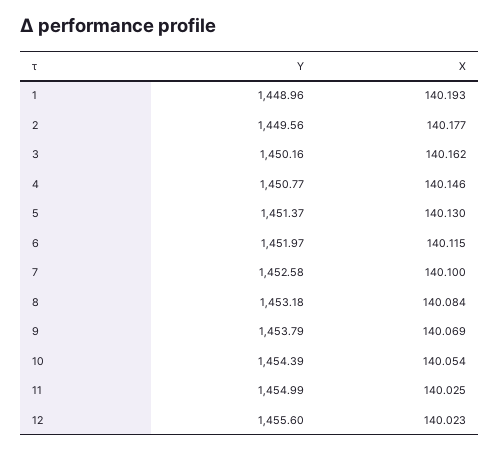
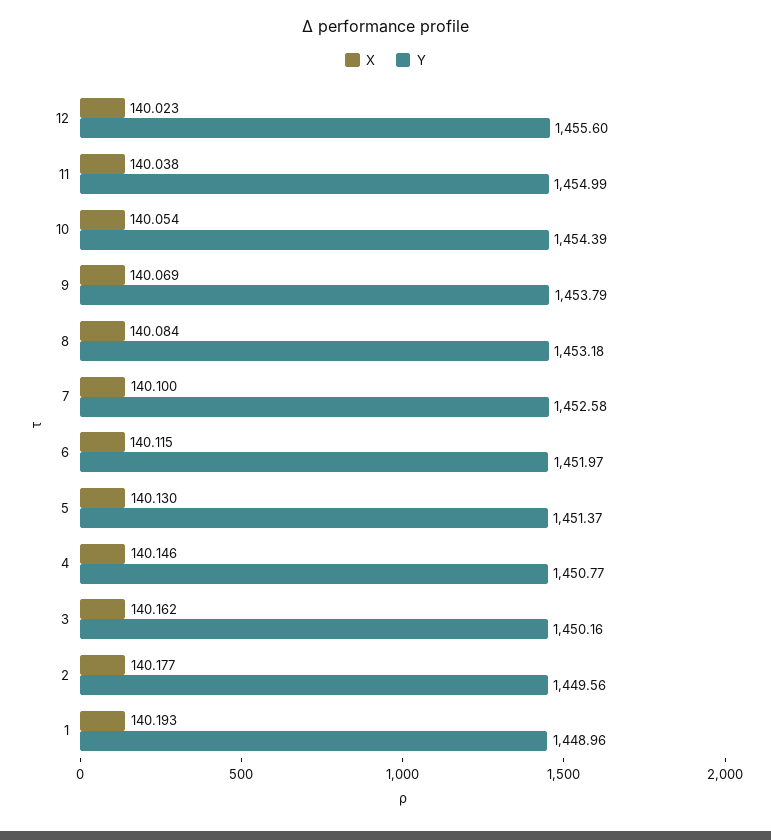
X, 11: 140.025 -> 140.038

